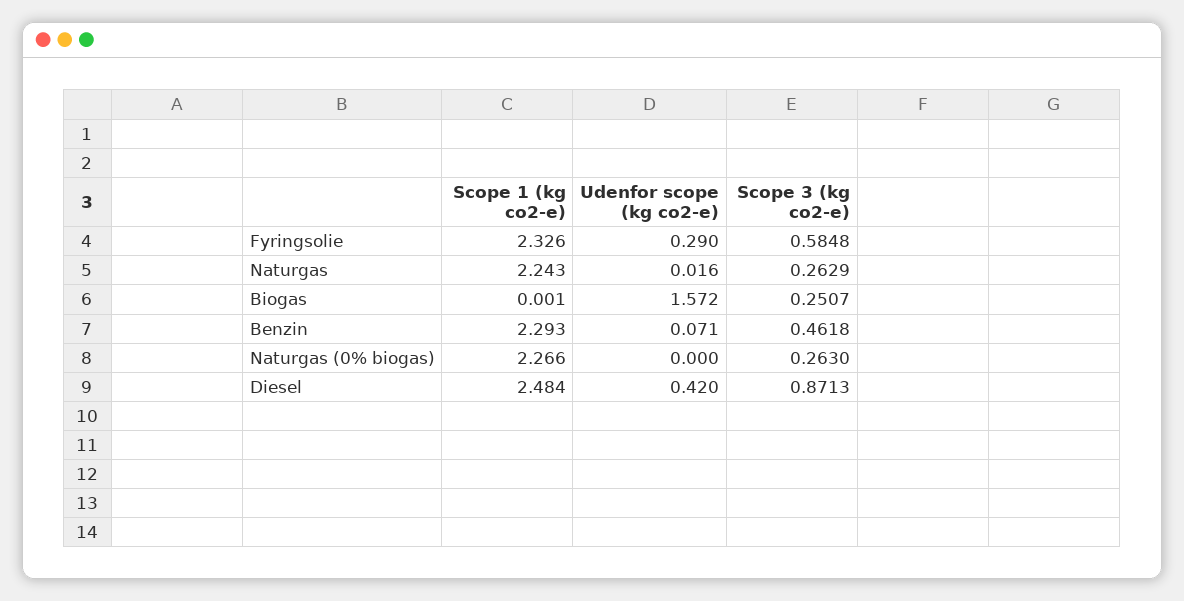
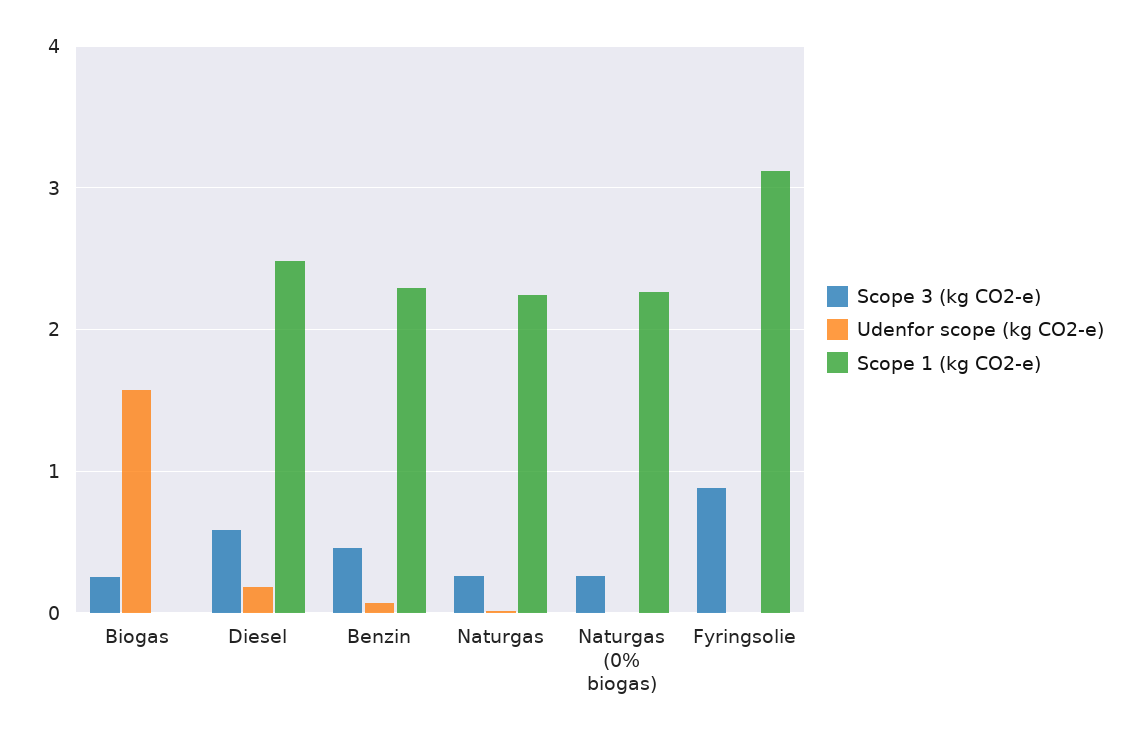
Scope 1 (kg co2-e), Fyringsolie: 2.326 -> 3.1
Udenfor scope (kg co2-e), Fyringsolie: 0.29 -> 0
Scope 3 (kg co2-e), Fyringsolie: 0.5848 -> 0.9
Udenfor scope (kg co2-e), Diesel: 0.42 -> 0.2
Scope 3 (kg co2-e), Diesel: 0.8713 -> 0.6

